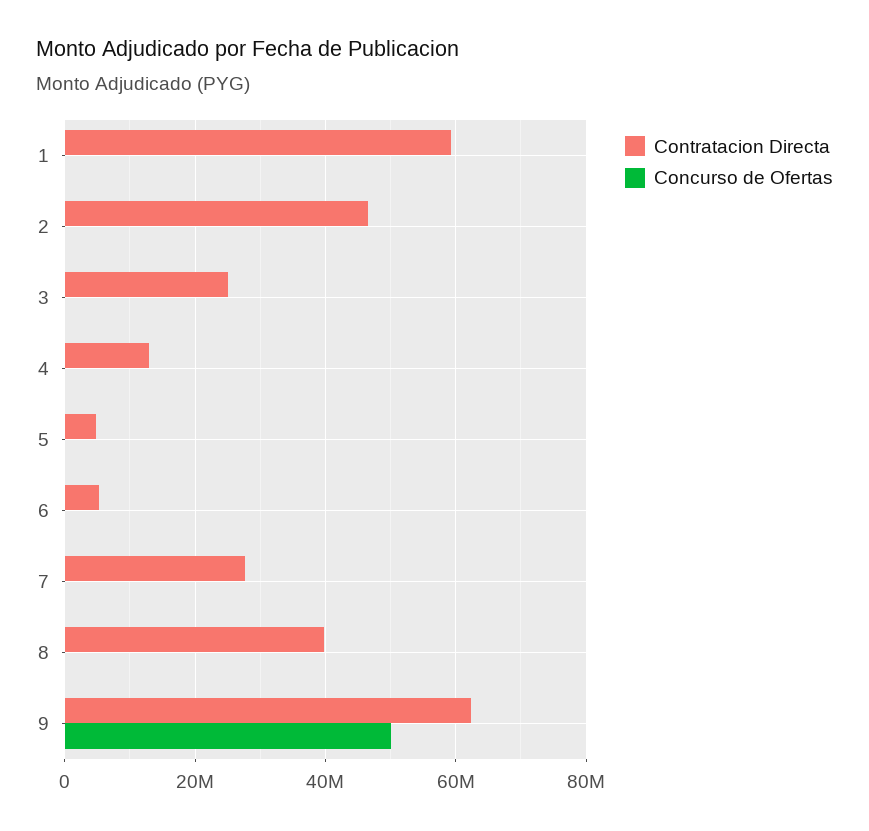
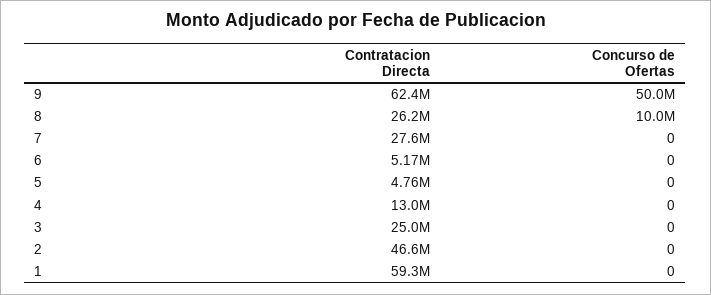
Contratacion Directa, 8: 40000000 -> 26200000
Concurso de Ofertas, 8: 0 -> 10000000

